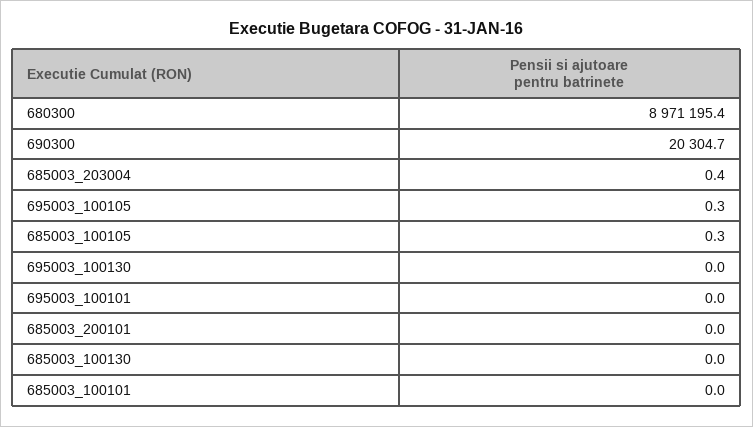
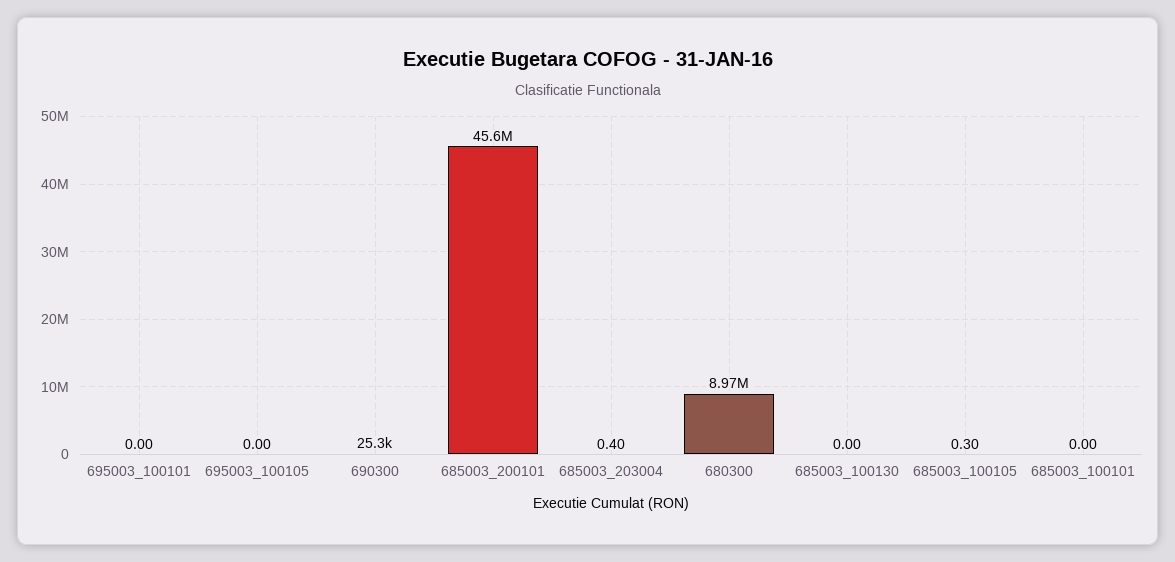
690300: 20304.7 -> 25300
695003_100105: 0.3 -> 0
695003_100130: 0 -> none
685003_200101: 0 -> 45600000

